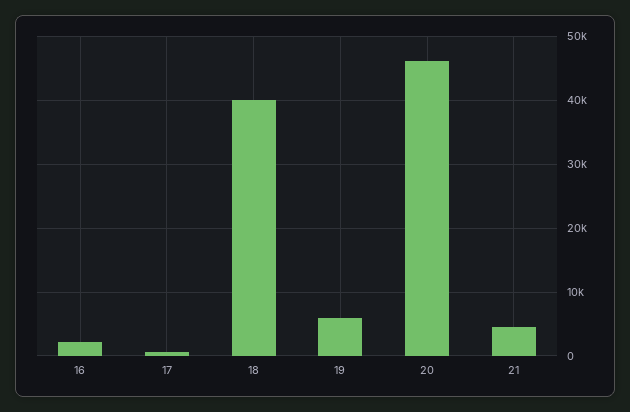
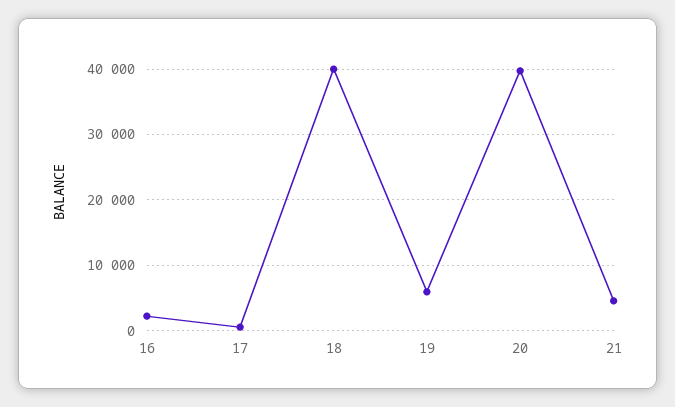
20: 46000 -> 40000

